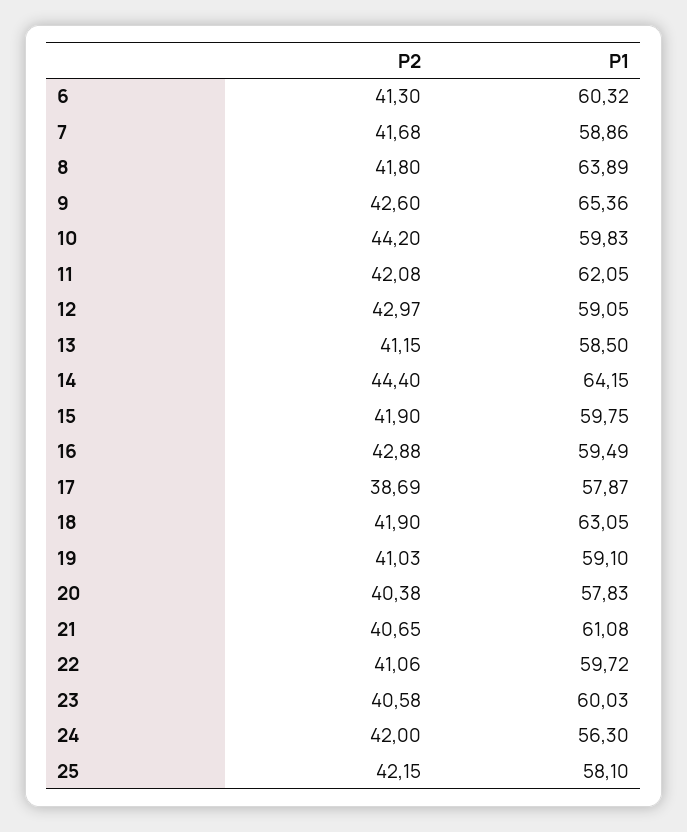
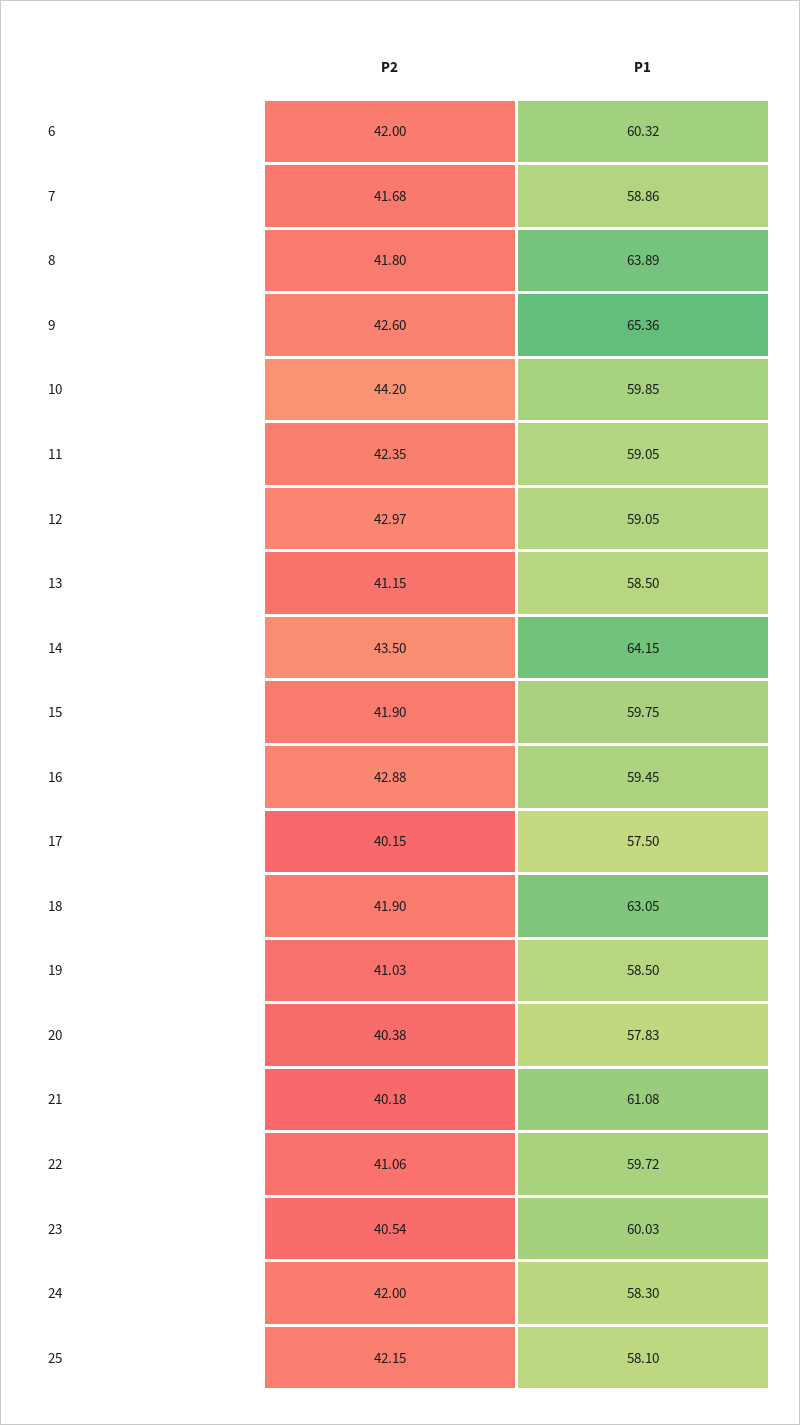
P2, 6: 41.3 -> 42
P1, 10: 59.83 -> 59.85
P2, 11: 42.08 -> 42.35
P1, 11: 62.05 -> 59.05
P2, 14: 44.4 -> 43.5
P1, 16: 59.49 -> 59.45
P2, 17: 38.69 -> 40.15
P1, 17: 57.87 -> 57.5
P1, 19: 59.1 -> 58.5
P2, 21: 40.65 -> 40.18
P2, 23: 40.58 -> 40.54
P1, 24: 56.3 -> 58.3

